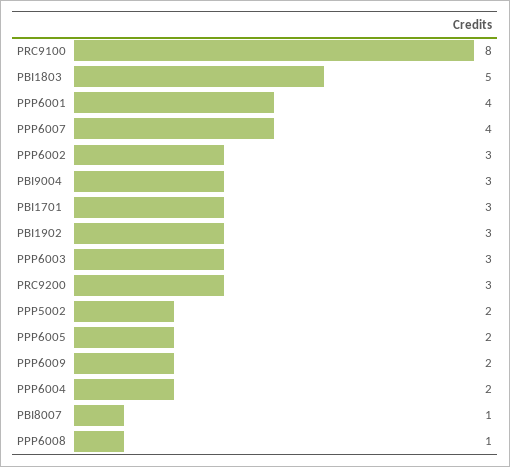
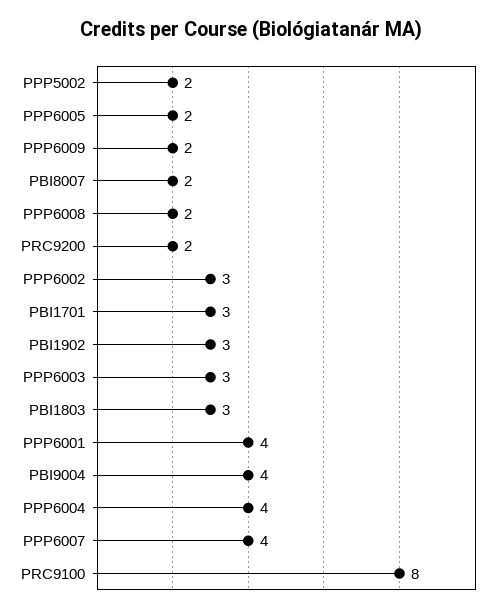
PBI1803: 5 -> 3
PBI9004: 3 -> 4
PRC9200: 3 -> 2
PPP6004: 2 -> 4
PBI8007: 1 -> 2
PPP6008: 1 -> 2

